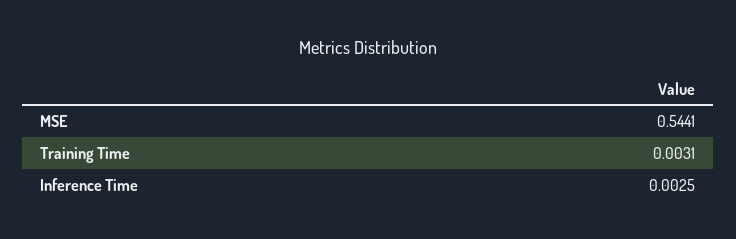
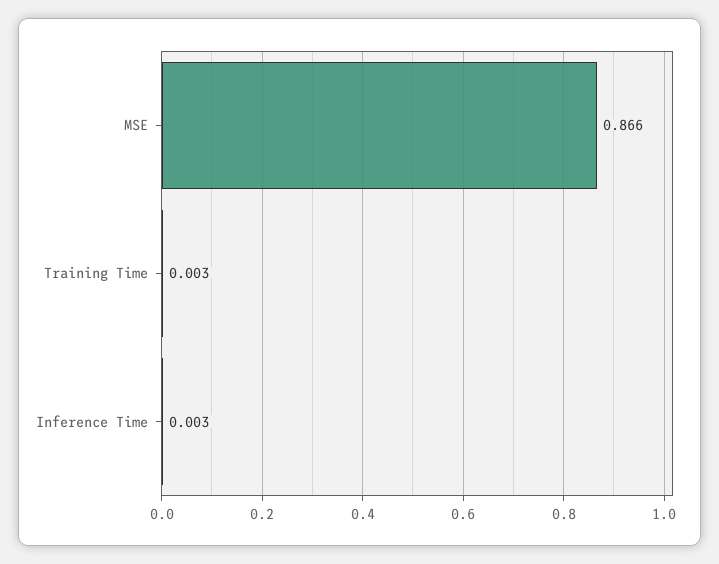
MSE: 0.5441 -> 0.866

